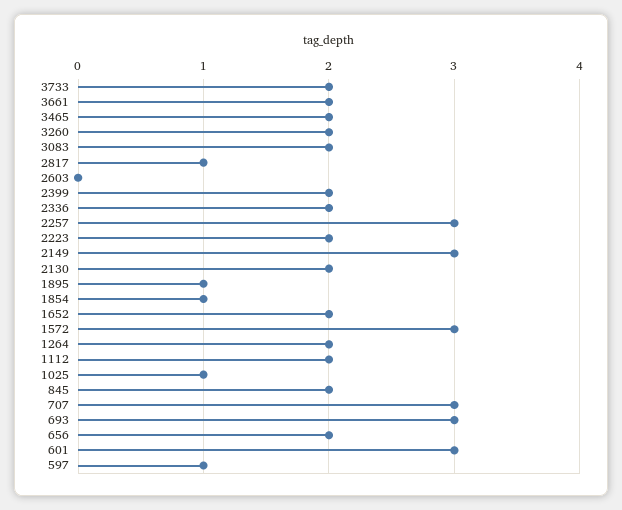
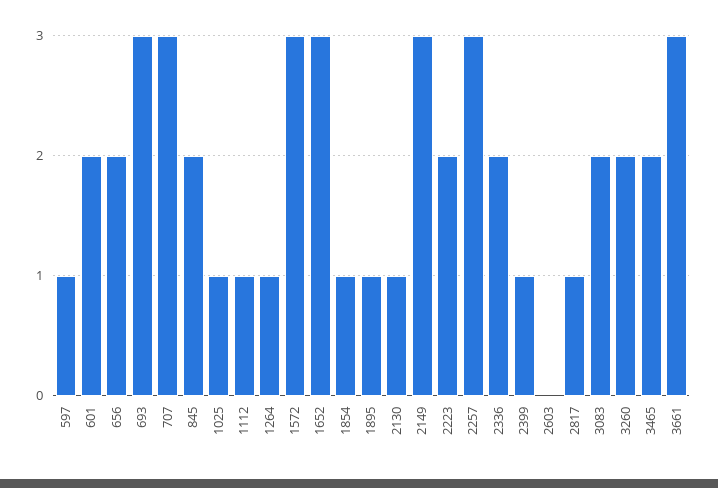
3733: 2 -> none
3661: 2 -> 3
2399: 2 -> 1
2130: 2 -> 1
1652: 2 -> 3
1264: 2 -> 1
1112: 2 -> 1
601: 3 -> 2

